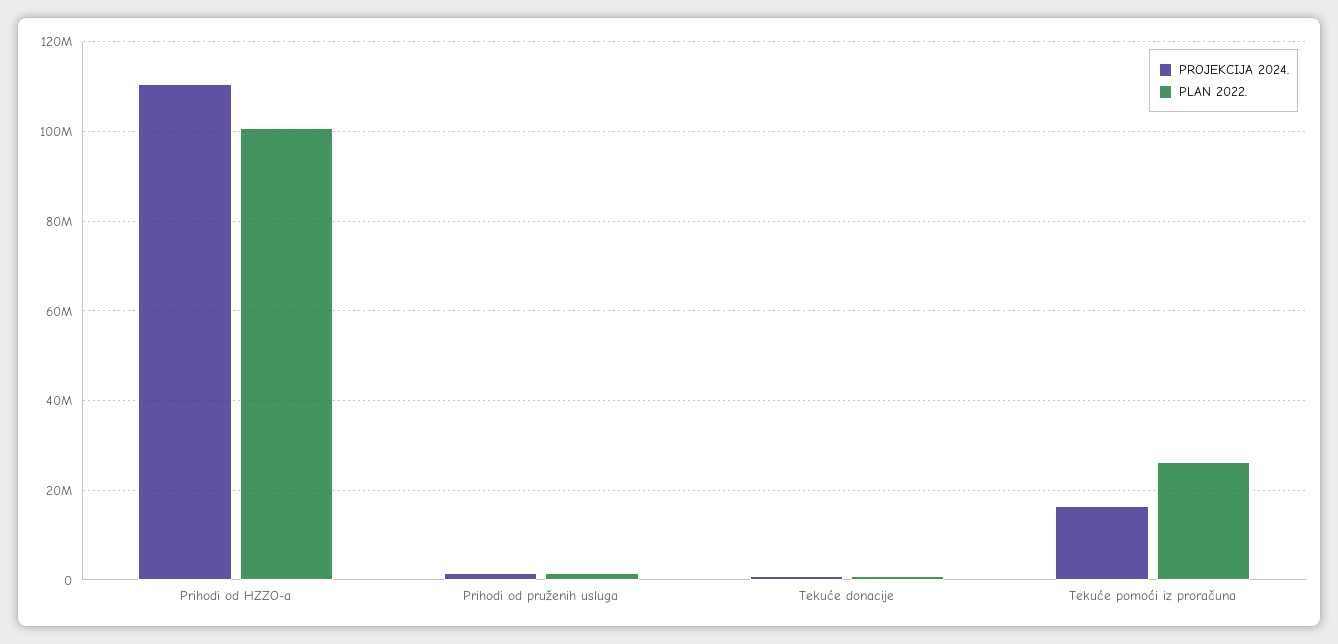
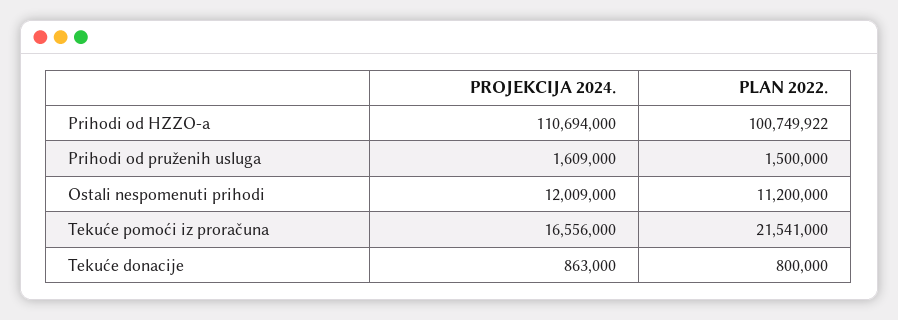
PLAN 2022., Tekuće pomoći iz proračuna: 26000000 -> 21541000
PROJEKCIJA 2024., Ostali nespomenuti prihodi: none -> 12009000
PLAN 2022., Ostali nespomenuti prihodi: none -> 11200000

